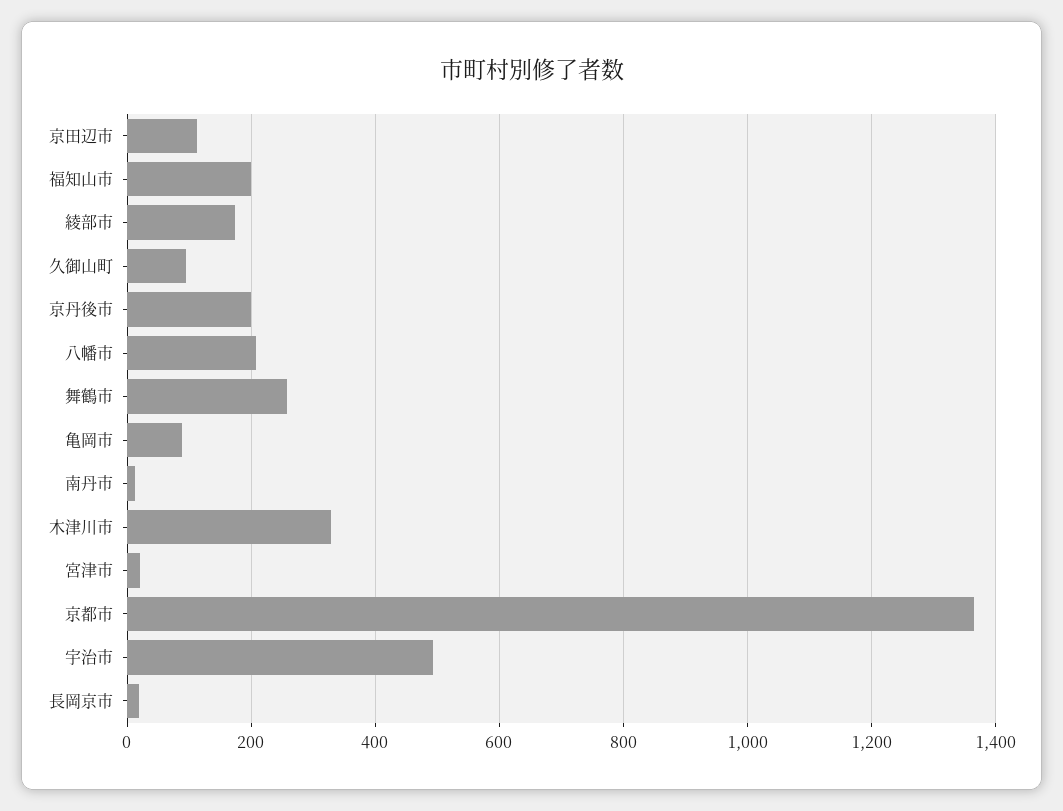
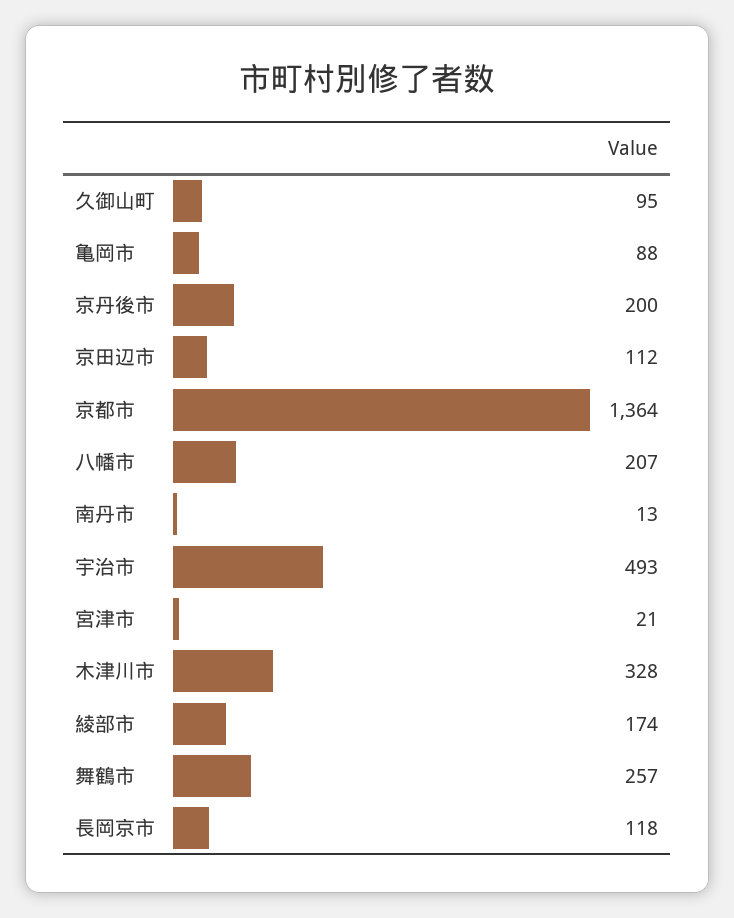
福知山市: 200 -> none
長岡京市: 20 -> 118

